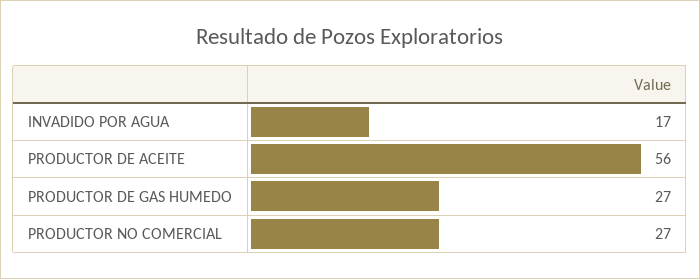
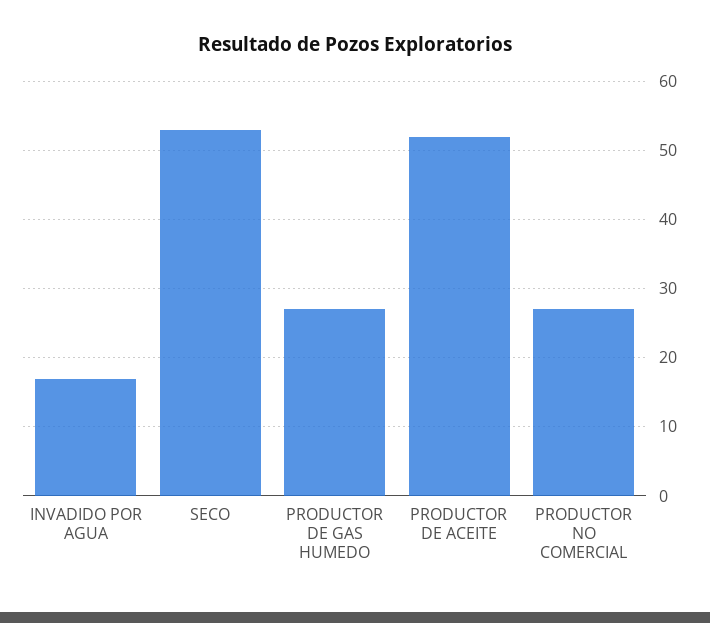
PRODUCTOR DE ACEITE: 56 -> 52
SECO: none -> 53

